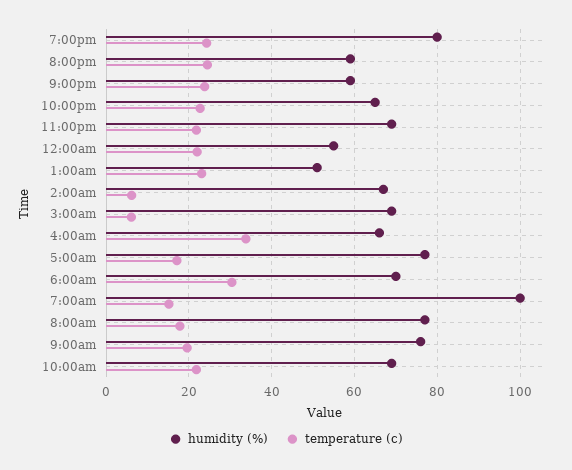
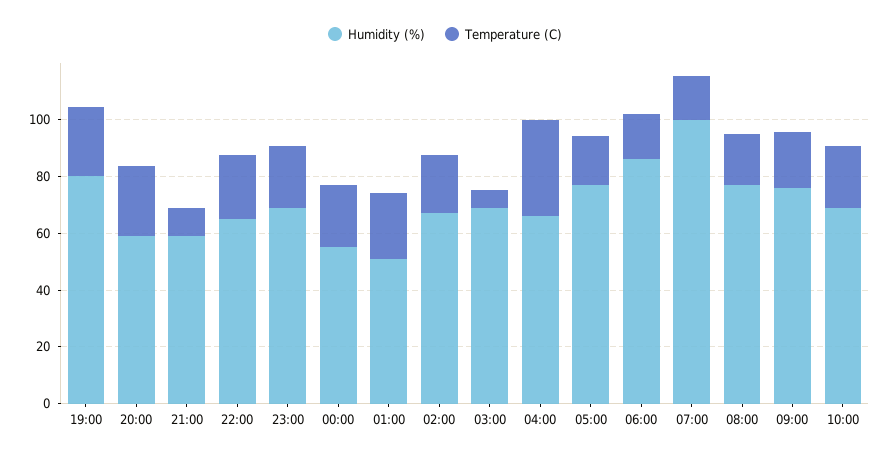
temperature (c), 9:00pm: 24 -> 10
temperature (c), 2:00am: 6 -> 20
humidity (%), 6:00am: 70 -> 85
temperature (c), 6:00am: 30 -> 15

